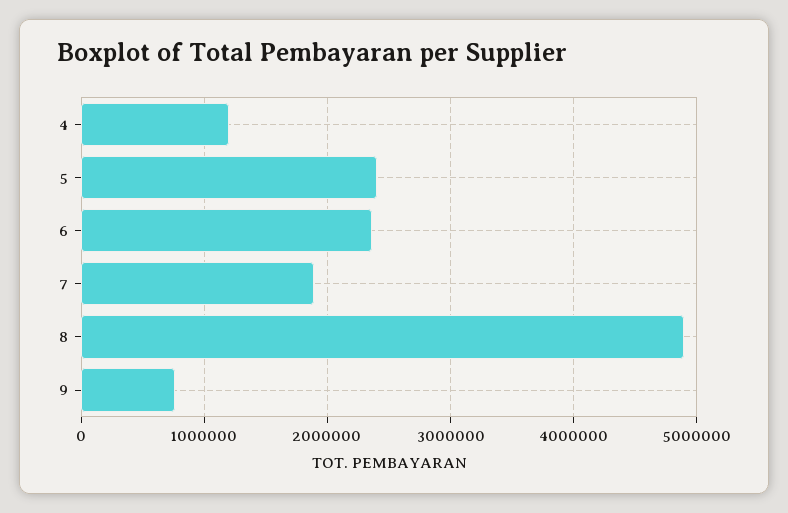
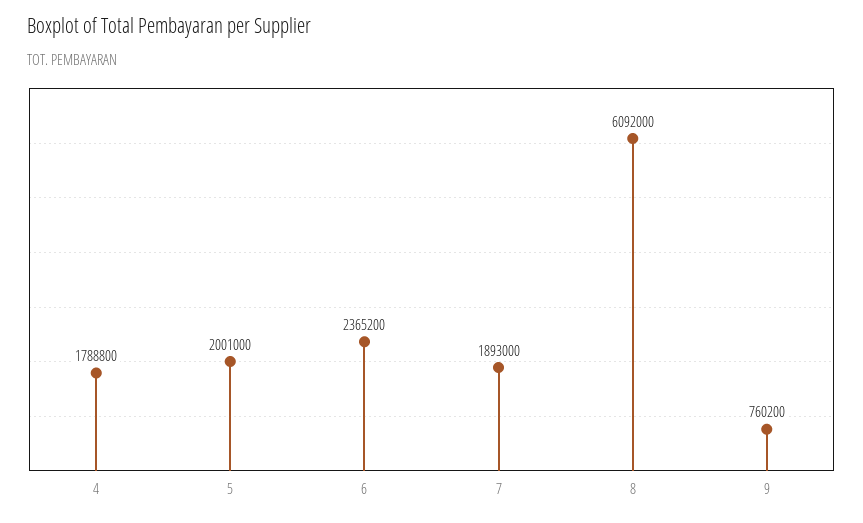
4: 1200000 -> 1788800
5: 2400000 -> 2001000
8: 4900000 -> 6092000

